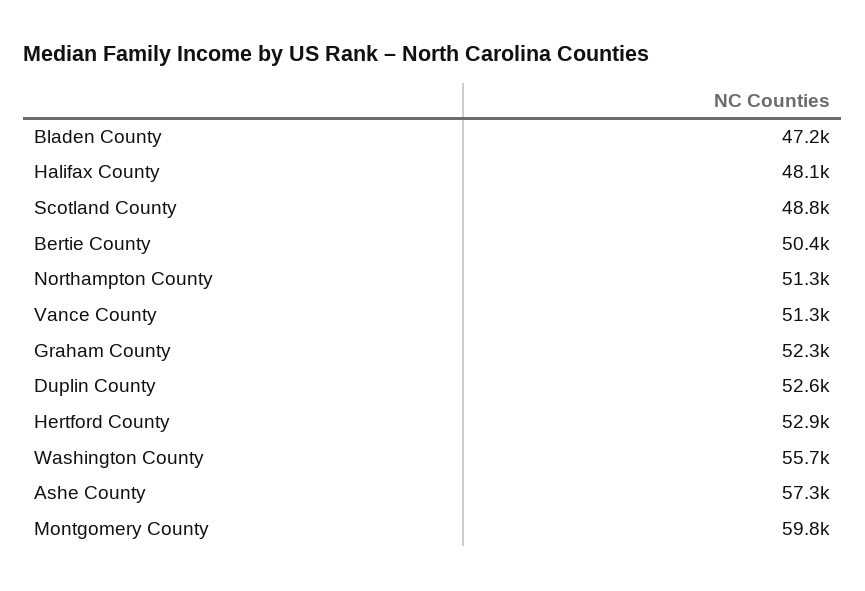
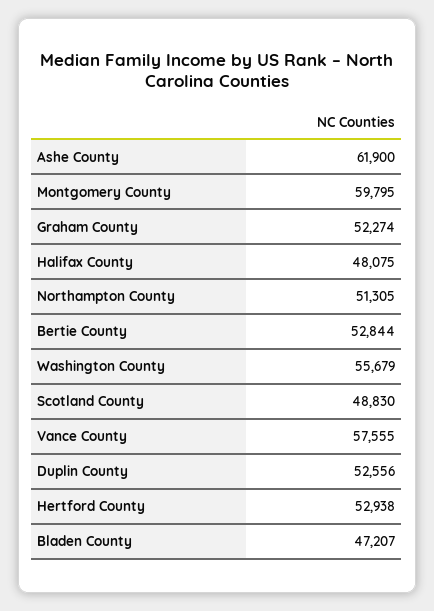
Bertie County: 50400 -> 52844
Vance County: 51300 -> 57555
Ashe County: 57300 -> 61900

